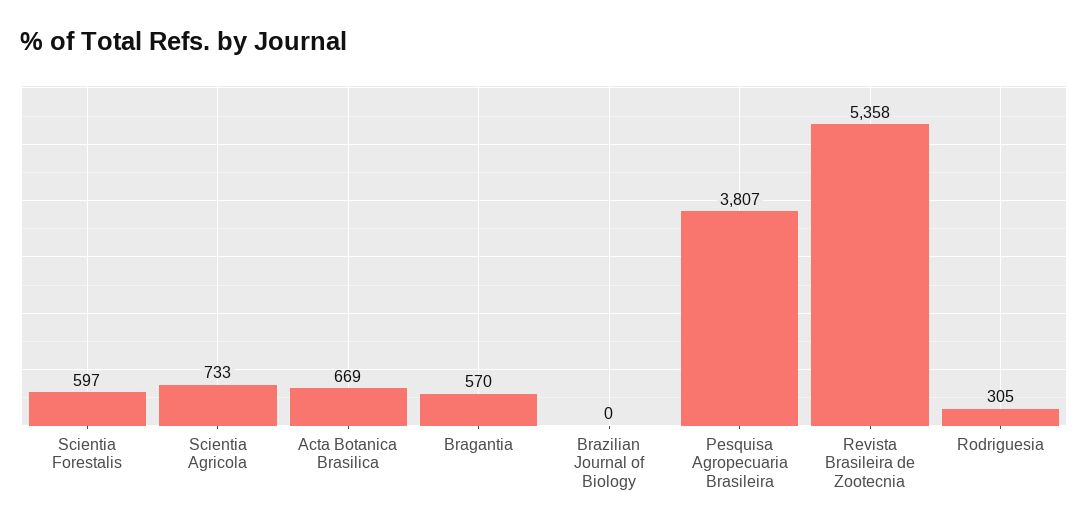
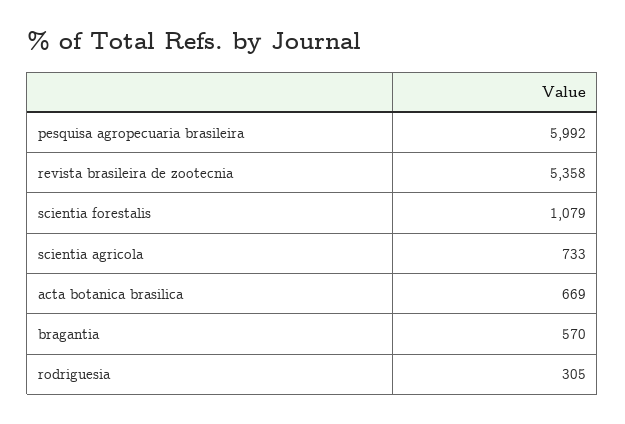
Scientia Forestalis: 597 -> 1079
Brazilian Journal of Biology: 0 -> none
Pesquisa Agropecuaria Brasileira: 3807 -> 5992

